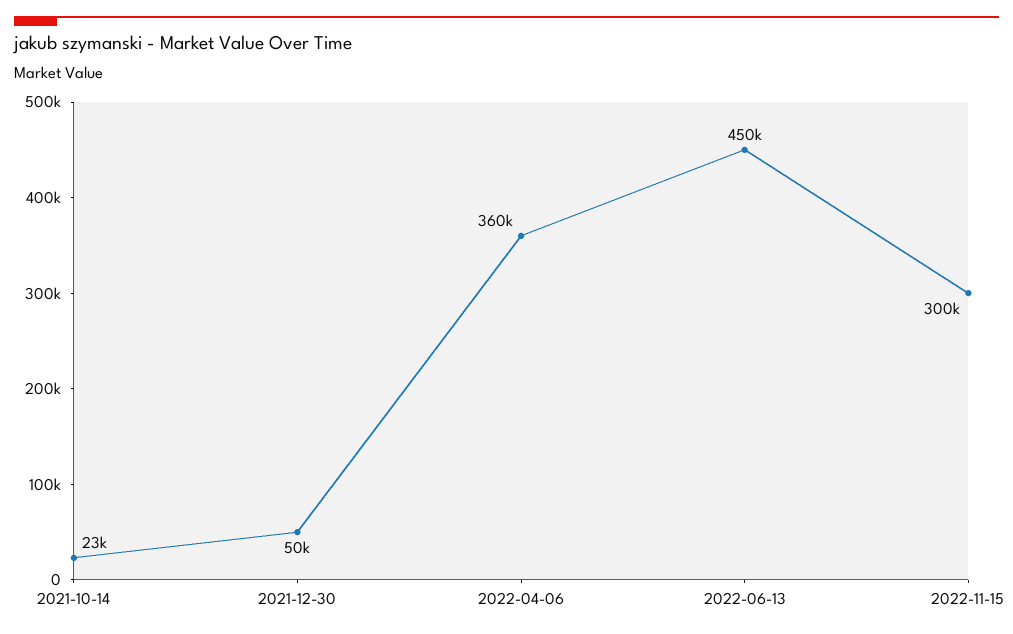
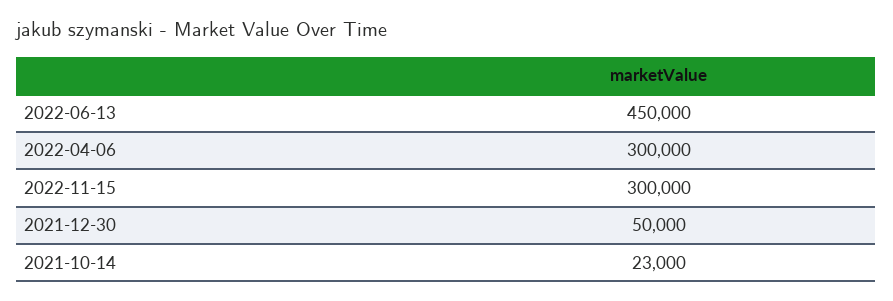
2022-04-06: 360000 -> 300000

